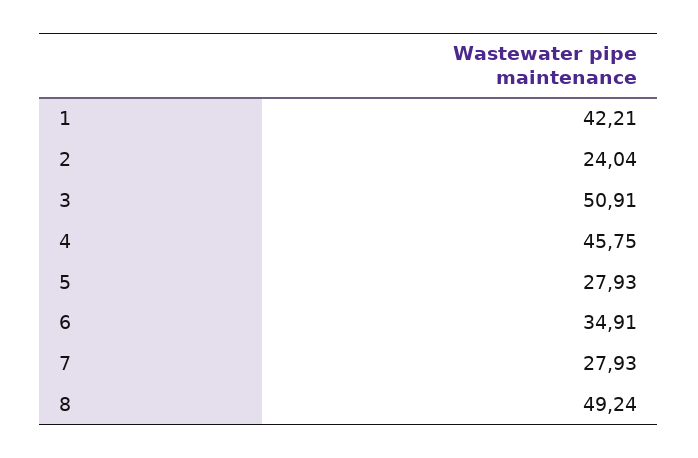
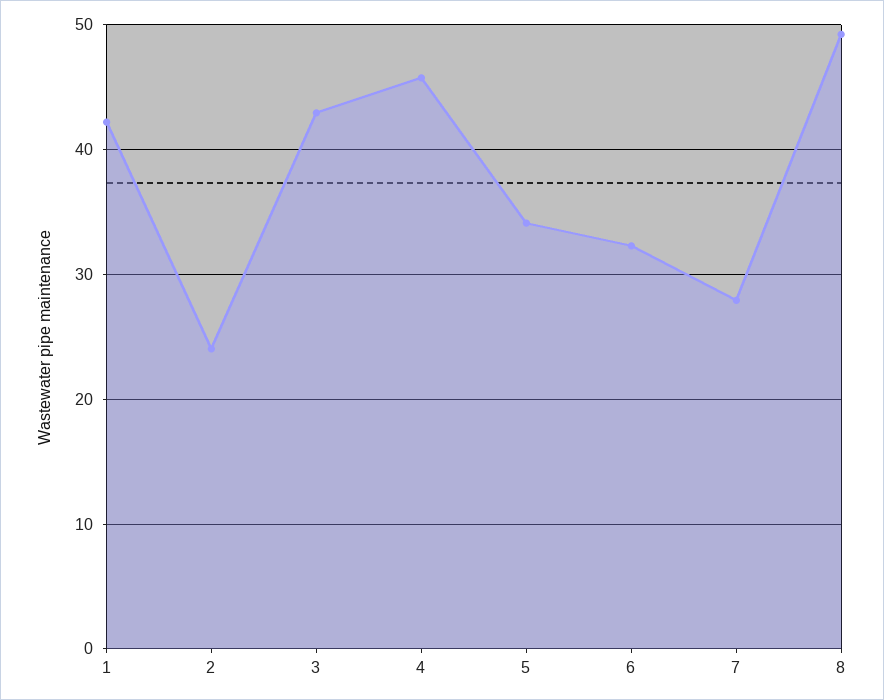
3: 50.91 -> 43
5: 27.93 -> 34
6: 34.91 -> 32

